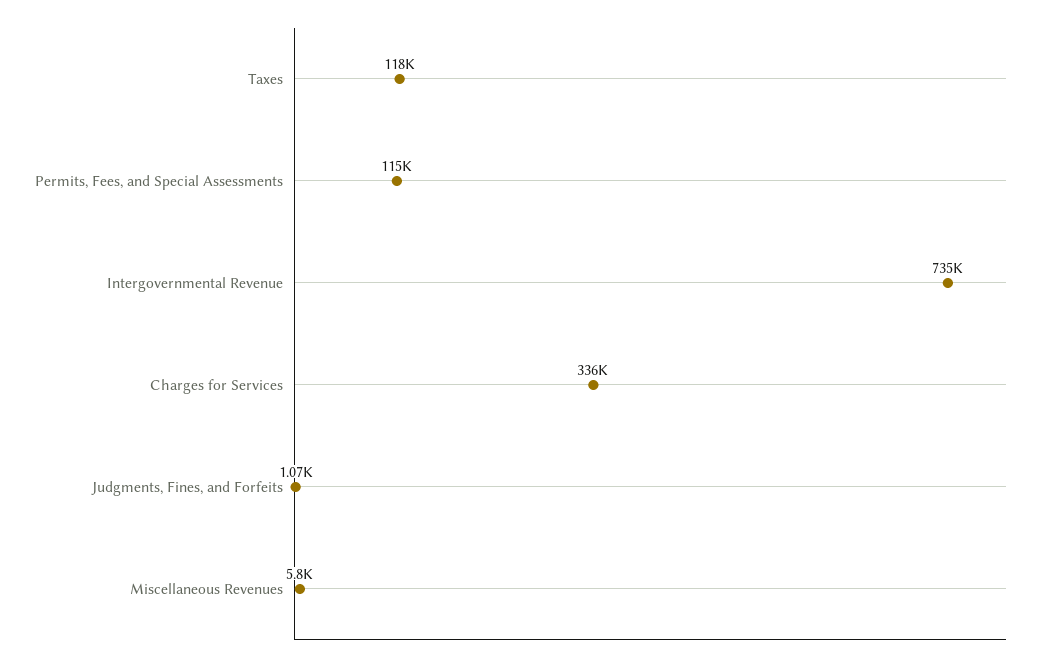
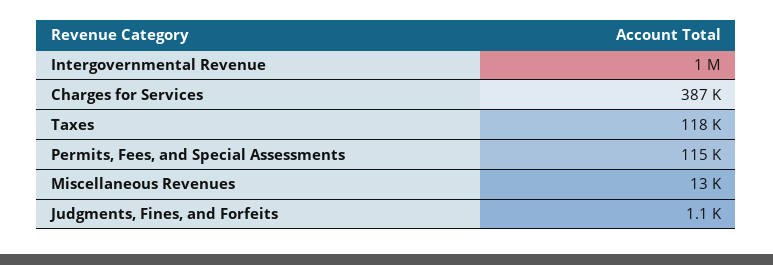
Intergovernmental Revenue: 735000 -> 1000000
Charges for Services: 336000 -> 387000
Miscellaneous Revenues: 5800 -> 13000

